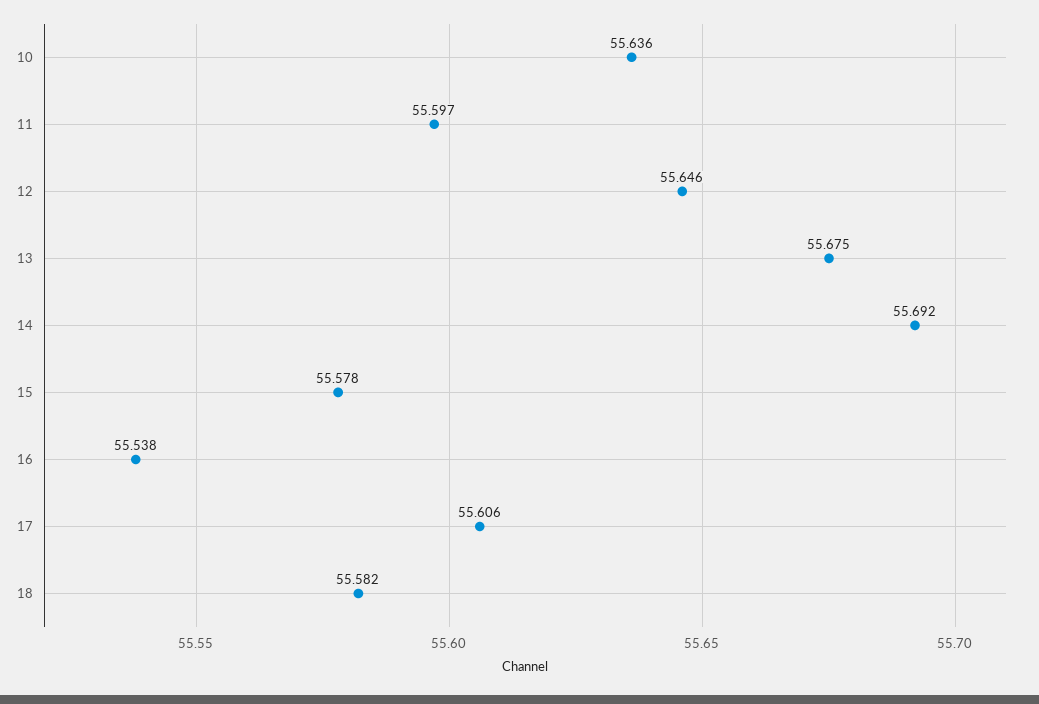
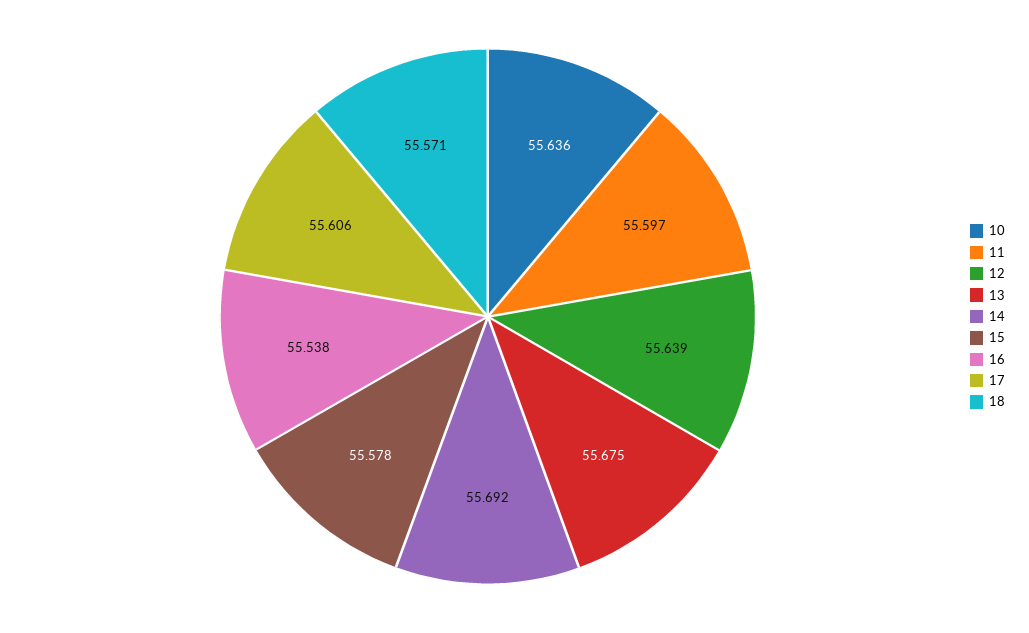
12: 55.646 -> 55.639
18: 55.582 -> 55.571

